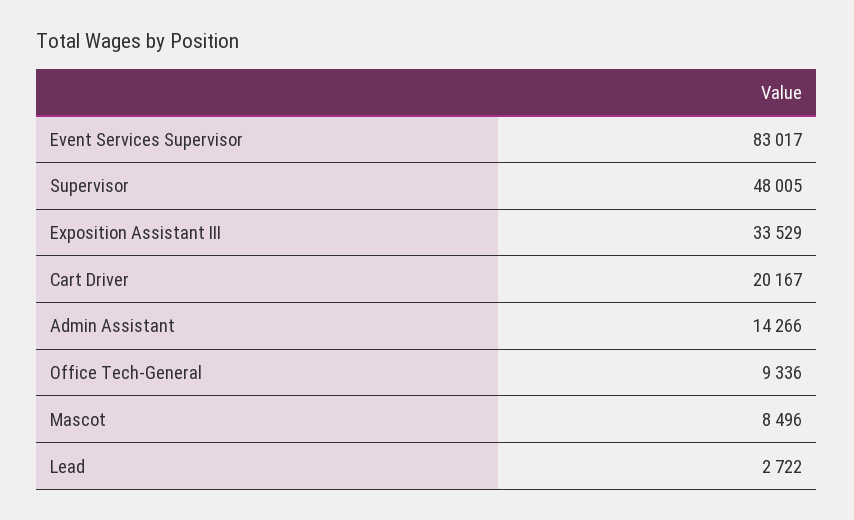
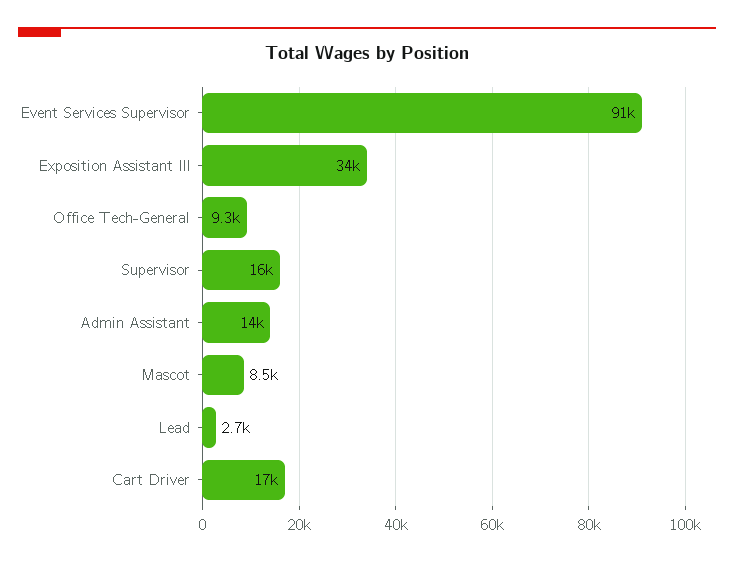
Event Services Supervisor: 83017 -> 91000
Supervisor: 48005 -> 16000
Cart Driver: 20167 -> 17000

